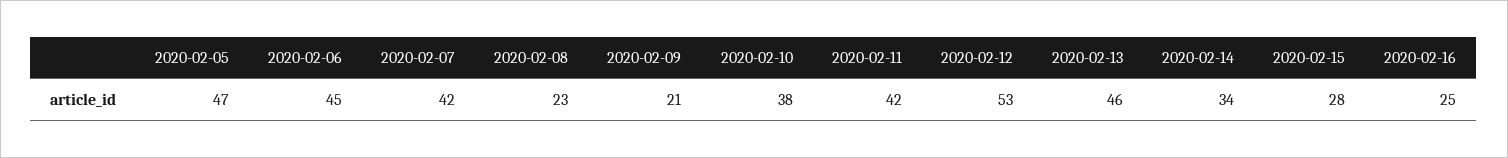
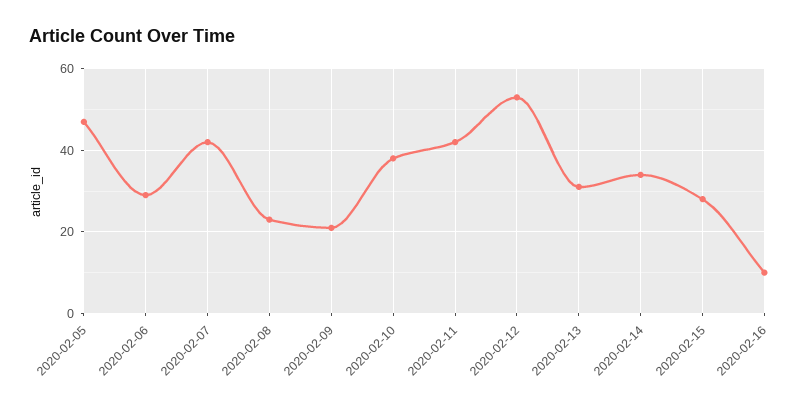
2020-02-06: 45 -> 30
2020-02-13: 46 -> 30
2020-02-16: 25 -> 10

